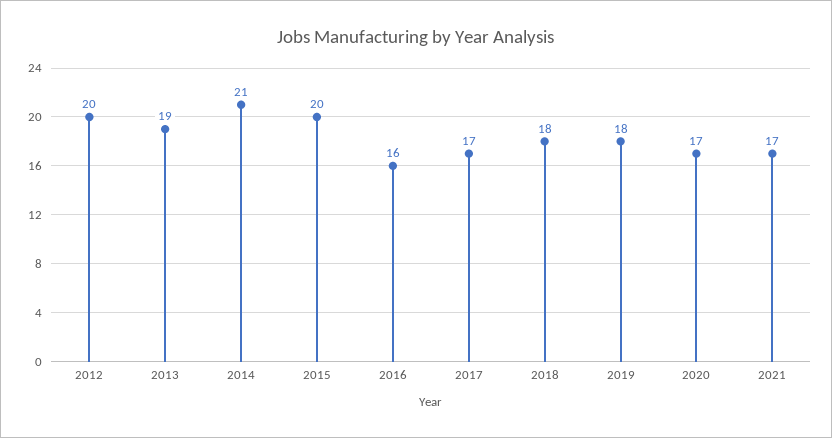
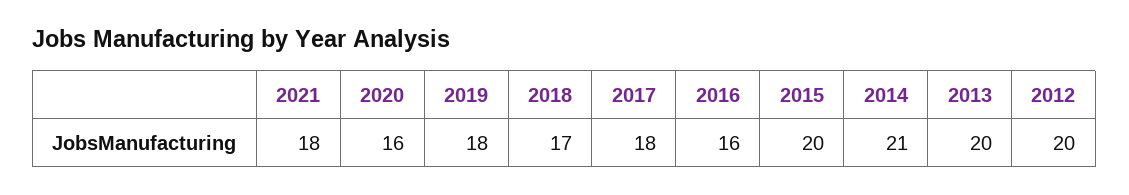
2013: 19 -> 20
2017: 17 -> 18
2018: 18 -> 17
2020: 17 -> 16
2021: 17 -> 18

